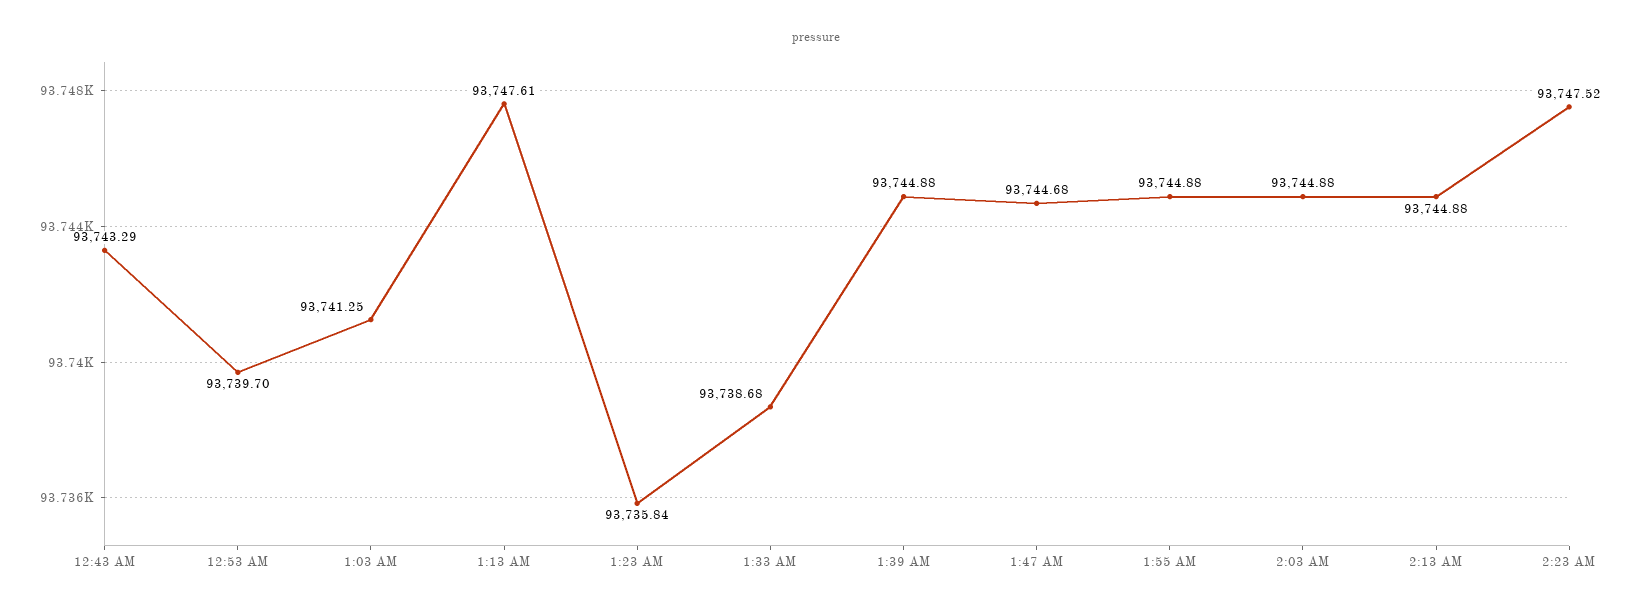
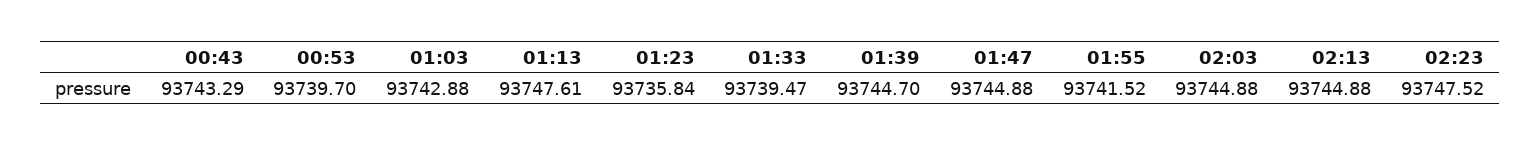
1:03 AM: 93741.25 -> 93742.88
1:33 AM: 93738.68 -> 93739.47
1:39 AM: 93744.88 -> 93744.7
1:47 AM: 93744.68 -> 93744.88
1:55 AM: 93744.88 -> 93741.52

